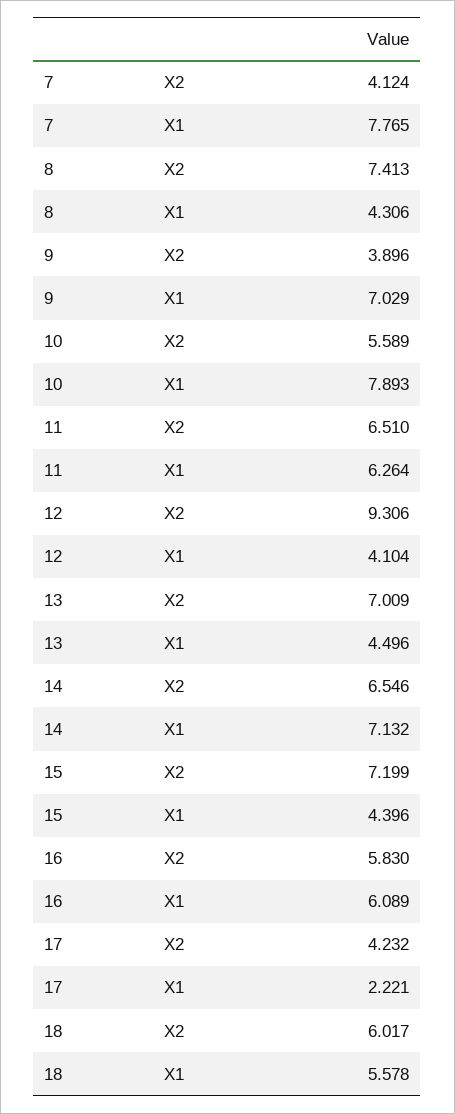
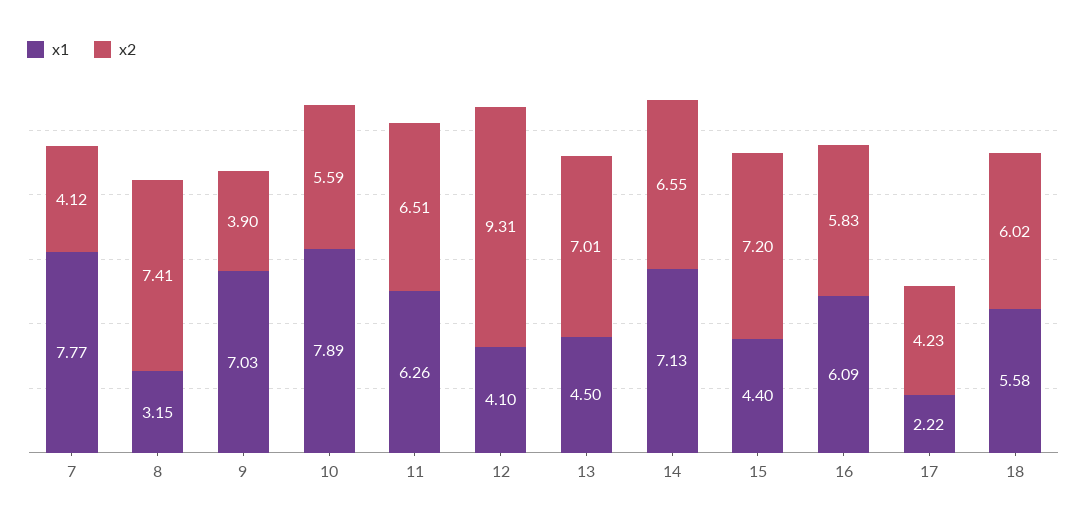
X1, 8: 4.306 -> 3.15

